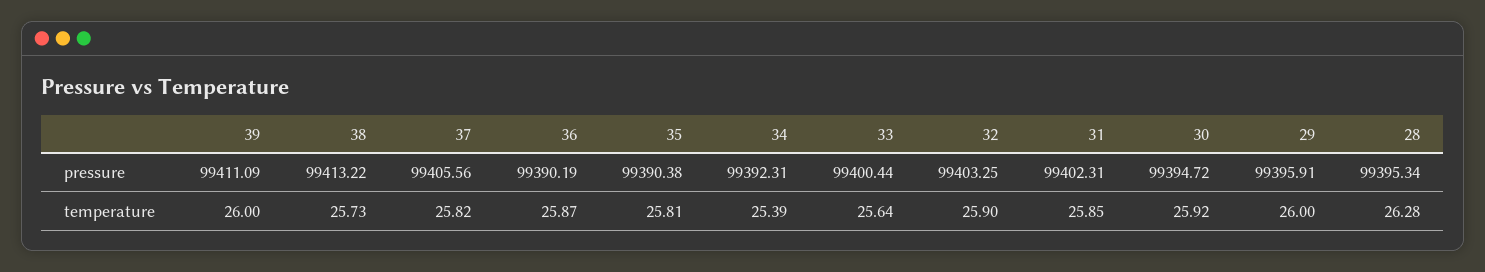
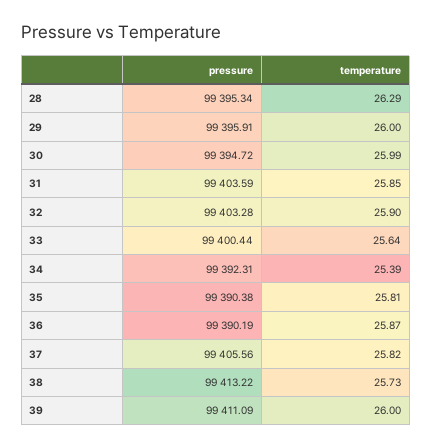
32, pressure: 99403.25 -> 99403.28
31, pressure: 99402.31 -> 99403.59
30, temperature: 25.92 -> 25.99
28, temperature: 26.28 -> 26.29

